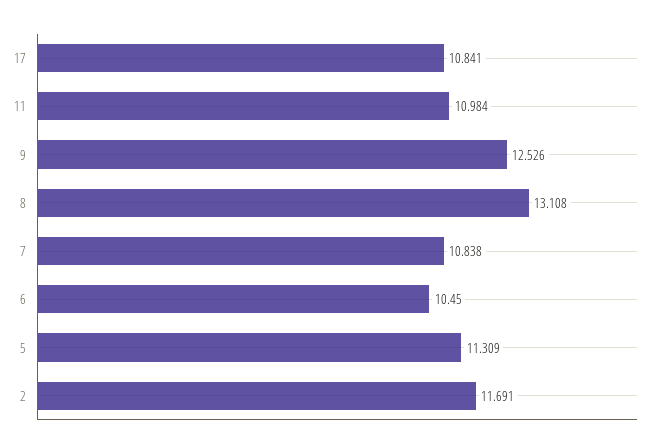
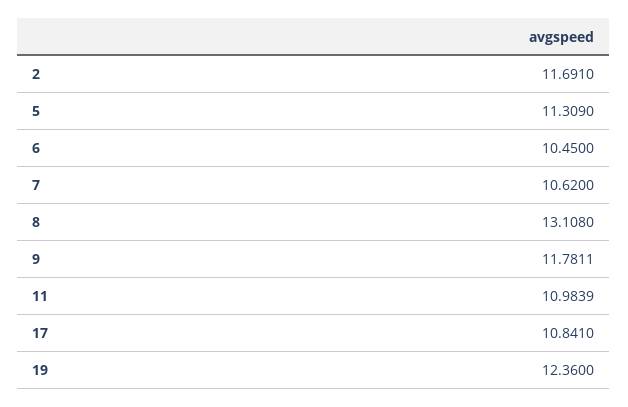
9: 12.526 -> 11.7811
7: 10.838 -> 10.62
19: none -> 12.36

